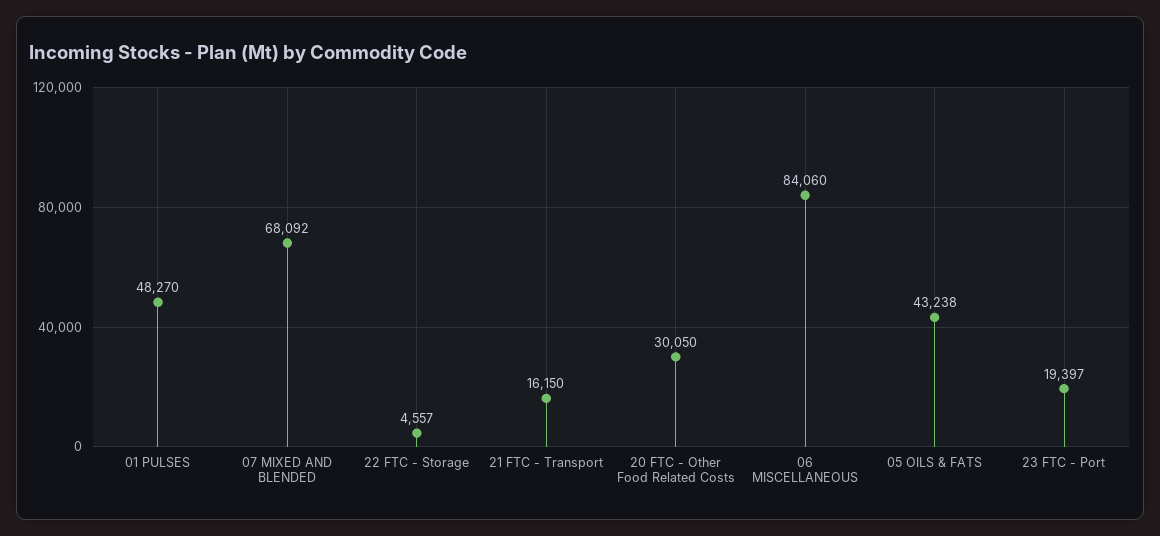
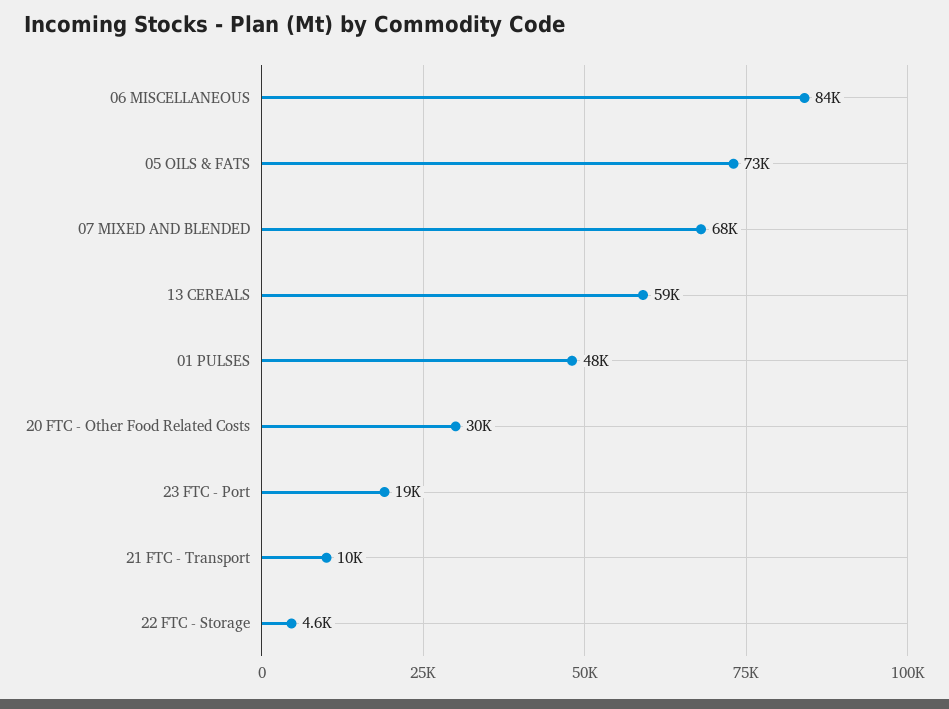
21 FTC - Transport: 16150 -> 10000
05 OILS & FATS: 43238 -> 73000
13 CEREALS: none -> 59000

